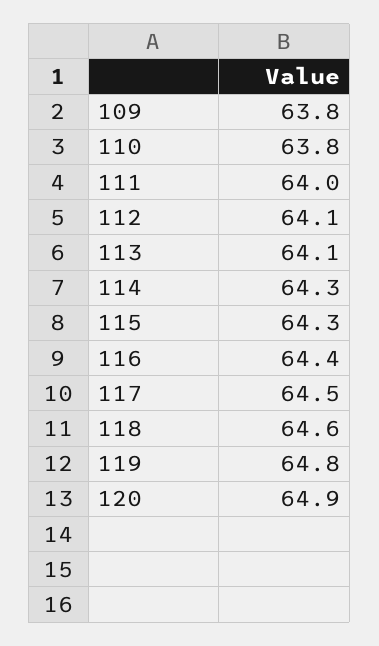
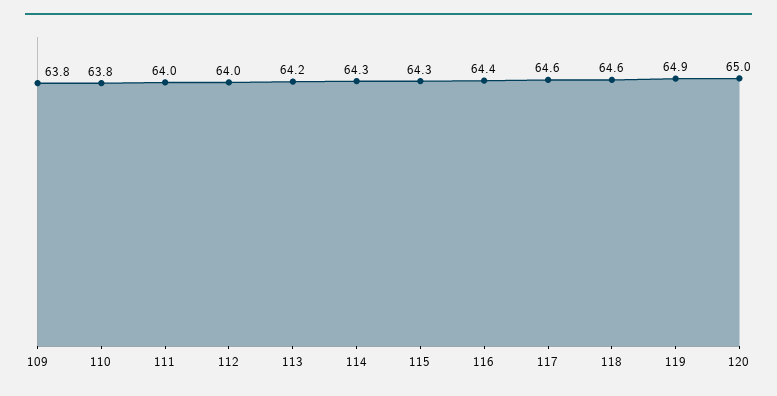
112: 64.1 -> 64
113: 64.1 -> 64.2
117: 64.5 -> 64.6
119: 64.8 -> 64.9
120: 64.9 -> 65

